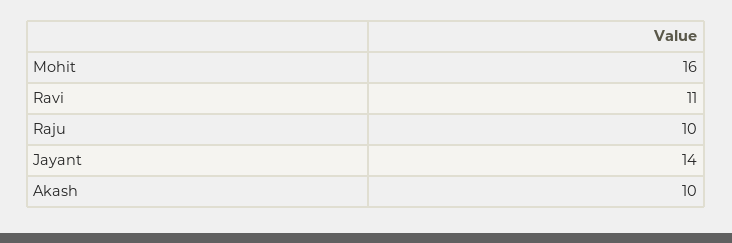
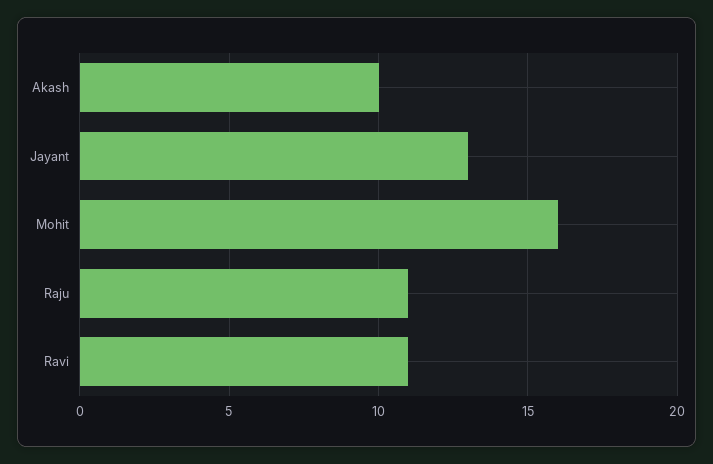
Raju: 10 -> 11
Jayant: 14 -> 13

